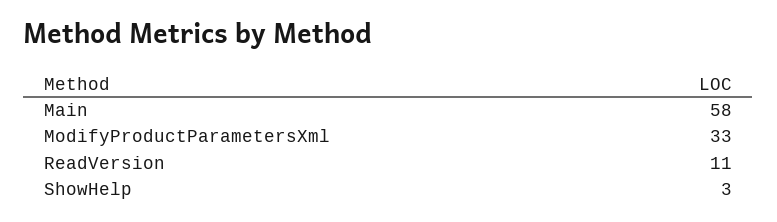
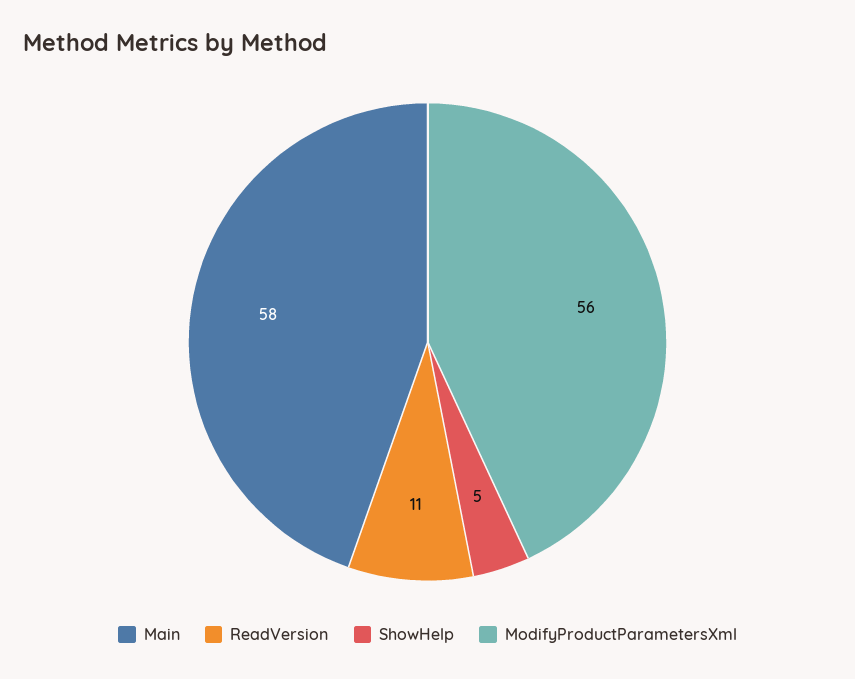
ModifyProductParametersXml: 33 -> 56
ShowHelp: 3 -> 5

